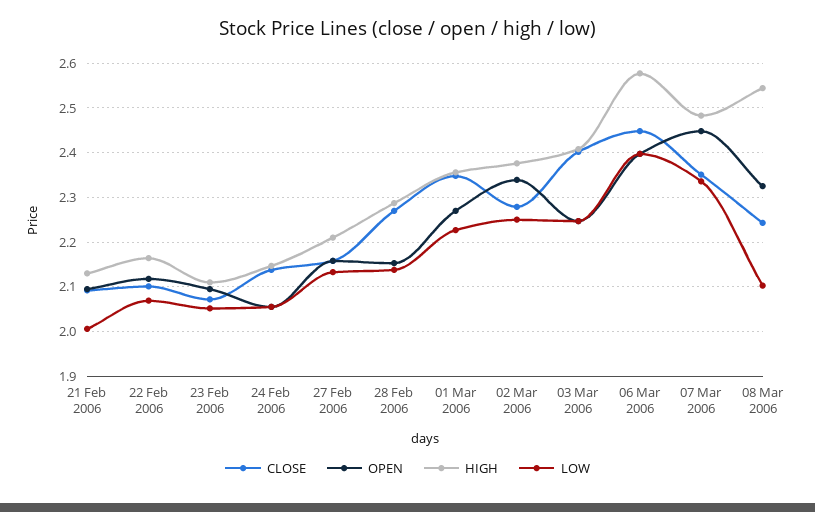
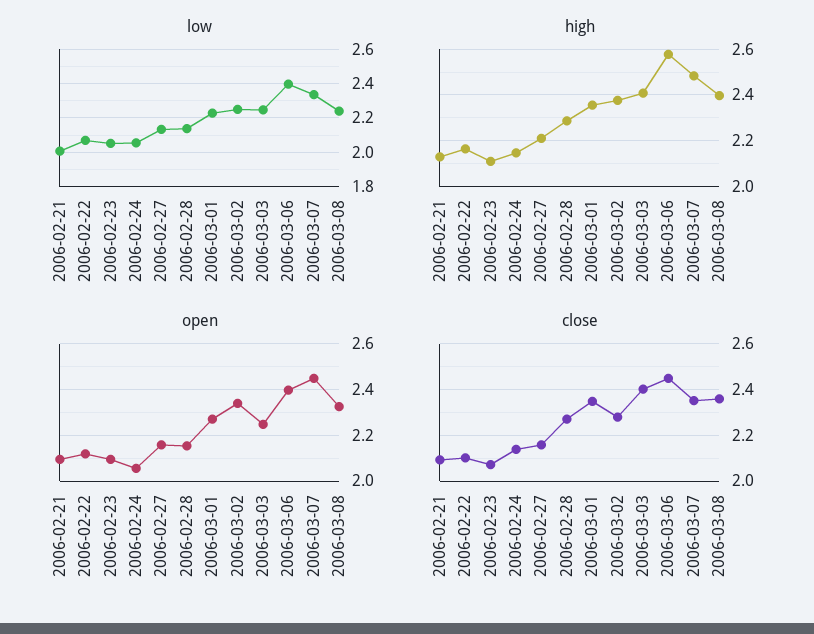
CLOSE, 08 Mar 2006: 2.24 -> 2.35
HIGH, 08 Mar 2006: 2.54 -> 2.4
LOW, 08 Mar 2006: 2.1 -> 2.25

